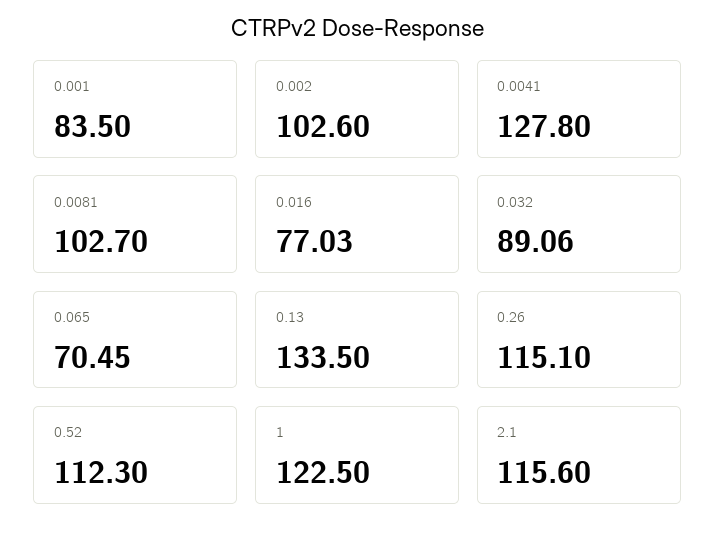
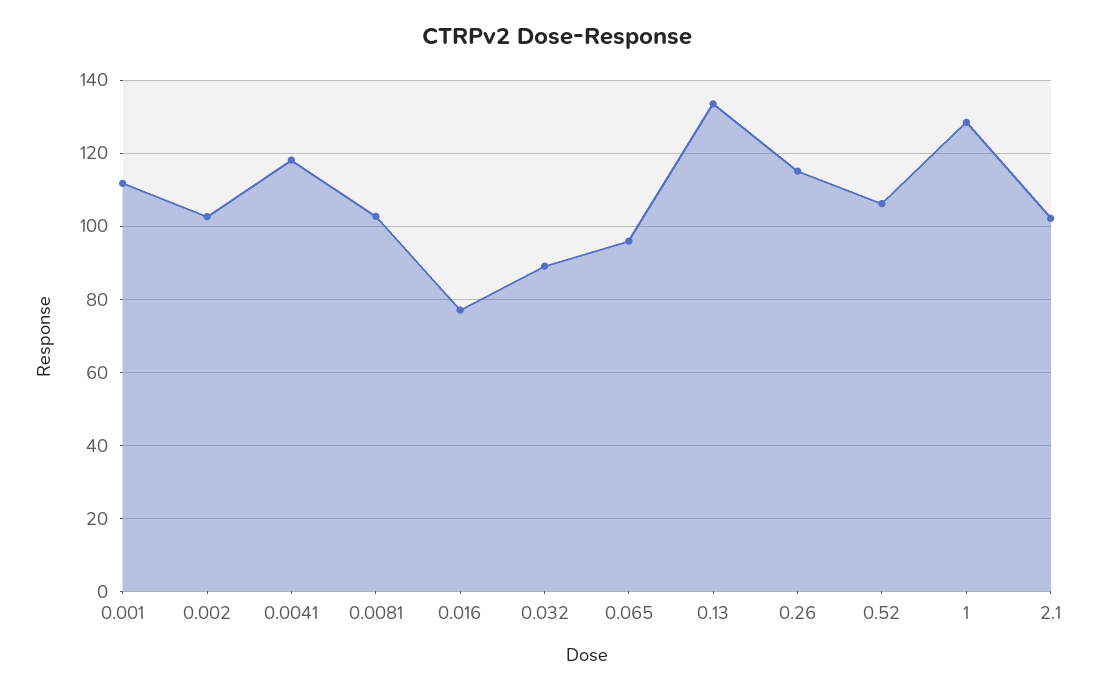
0.001: 83.5 -> 112
0.0041: 127.8 -> 118
0.065: 70.45 -> 96
0.52: 112.3 -> 106
1: 122.5 -> 128
2.1: 115.6 -> 102

